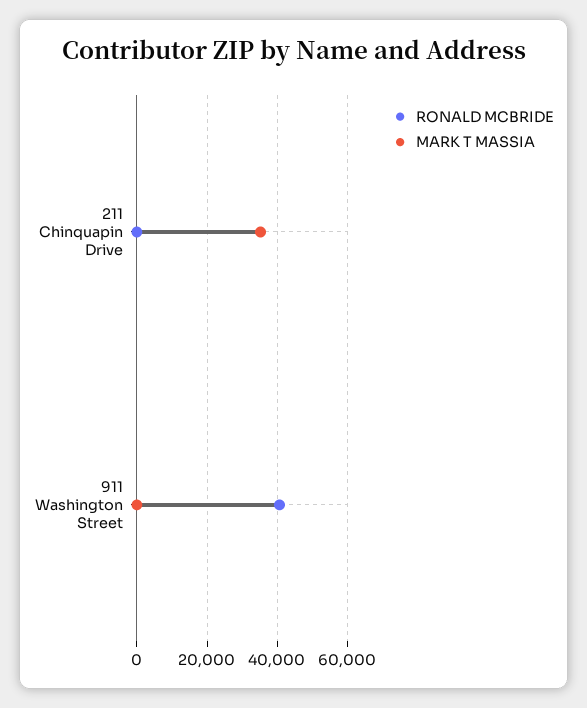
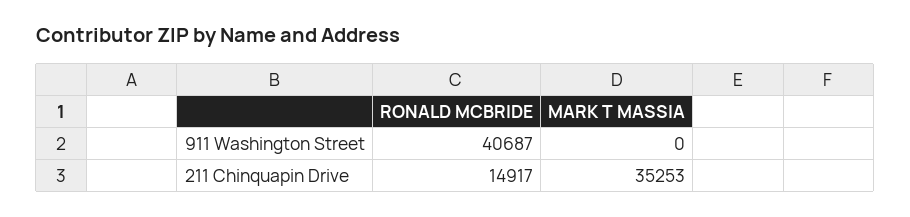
RONALD MCBRIDE, 211 Chinquapin Drive: 0 -> 14917

